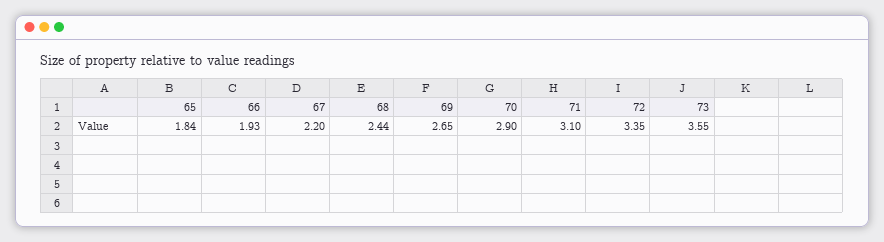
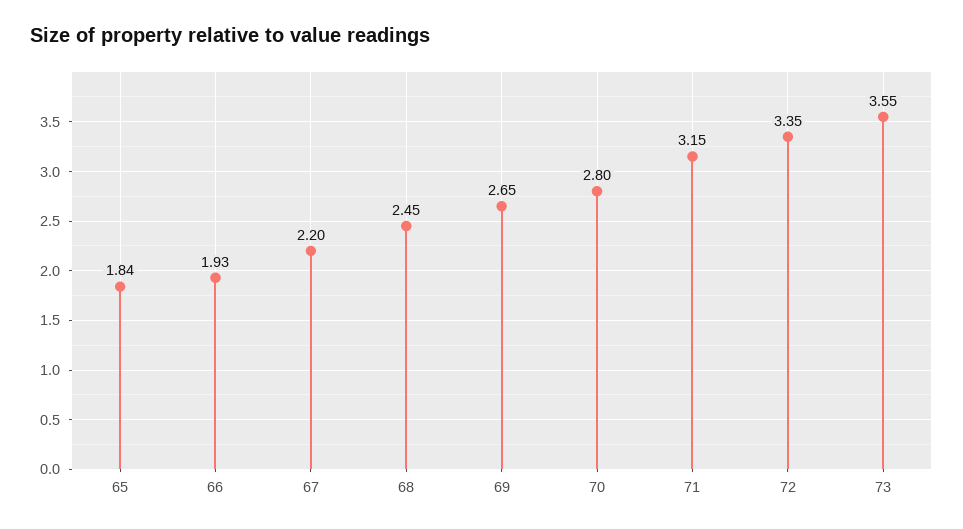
68: 2.44 -> 2.45
70: 2.9 -> 2.8
71: 3.1 -> 3.15

